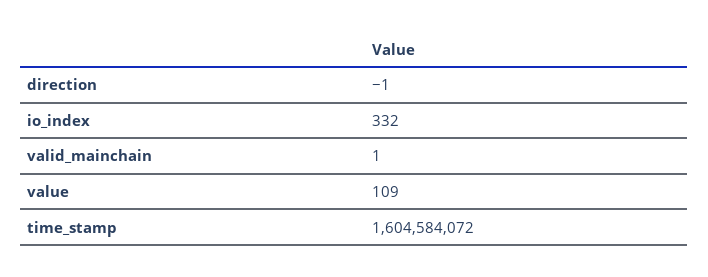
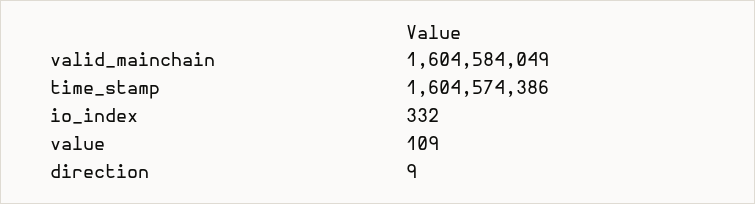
direction: -1 -> 9
valid_mainchain: 1 -> 1604584049
time_stamp: 1604584072 -> 1604574386

